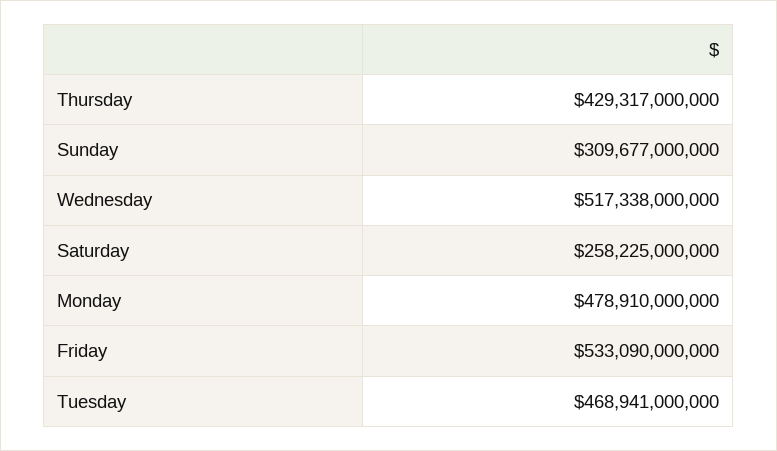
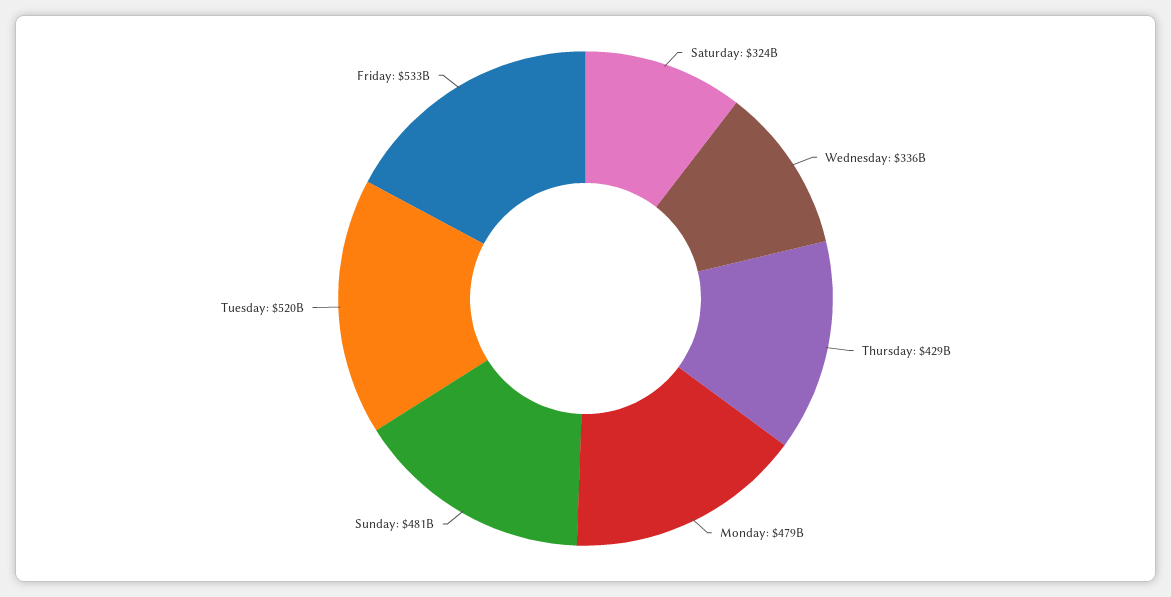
Sunday: 309677000000 -> 481000000000
Wednesday: 517338000000 -> 336000000000
Saturday: 258225000000 -> 324000000000
Tuesday: 468941000000 -> 520000000000

